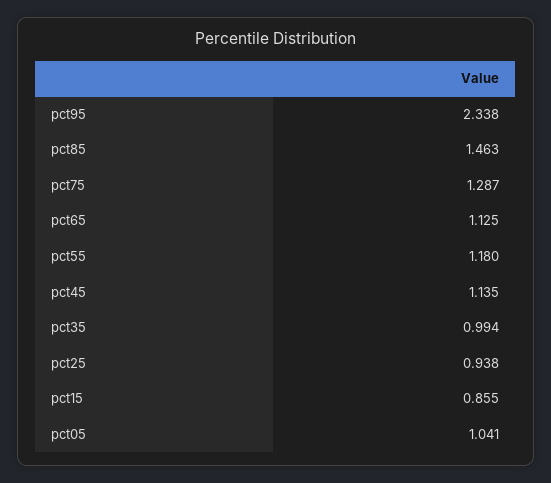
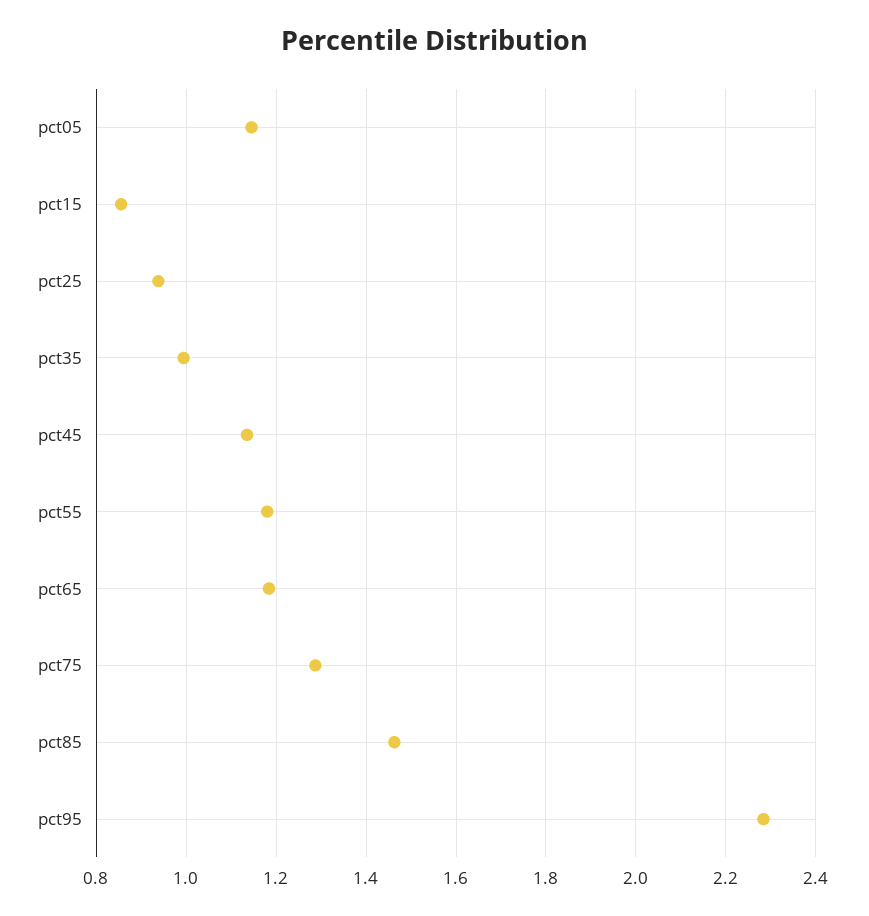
pct95: 2.338 -> 2.28
pct65: 1.125 -> 1.18
pct05: 1.041 -> 1.14

